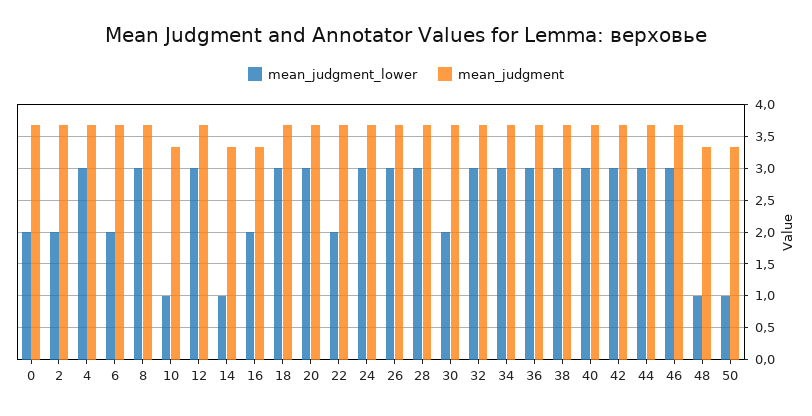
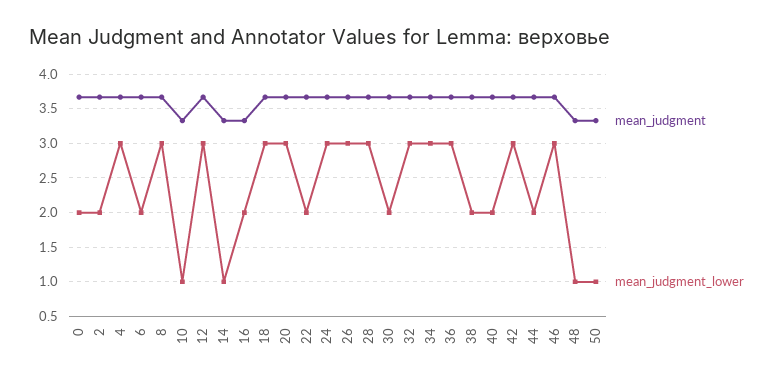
mean_judgment_lower, 38: 3 -> 2
mean_judgment_lower, 40: 3 -> 2
mean_judgment_lower, 44: 3 -> 2

